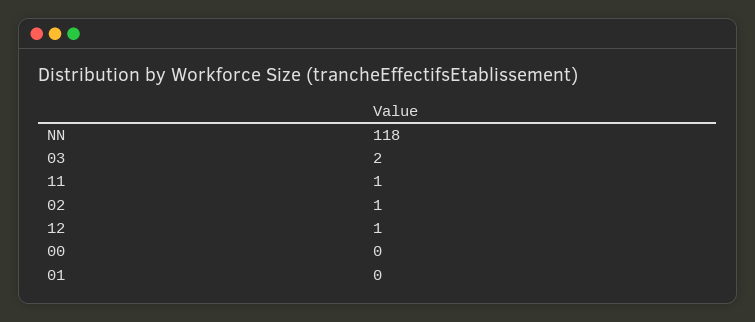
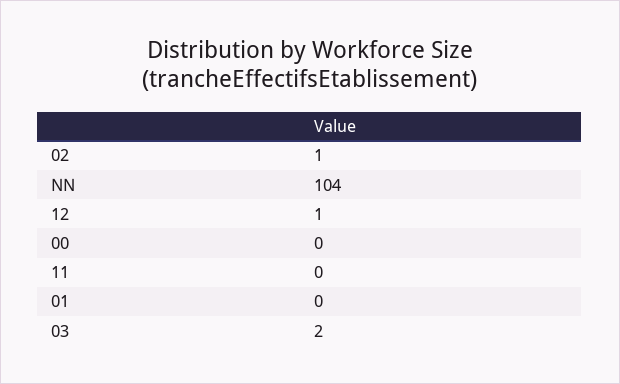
NN: 118 -> 104
11: 1 -> 0

